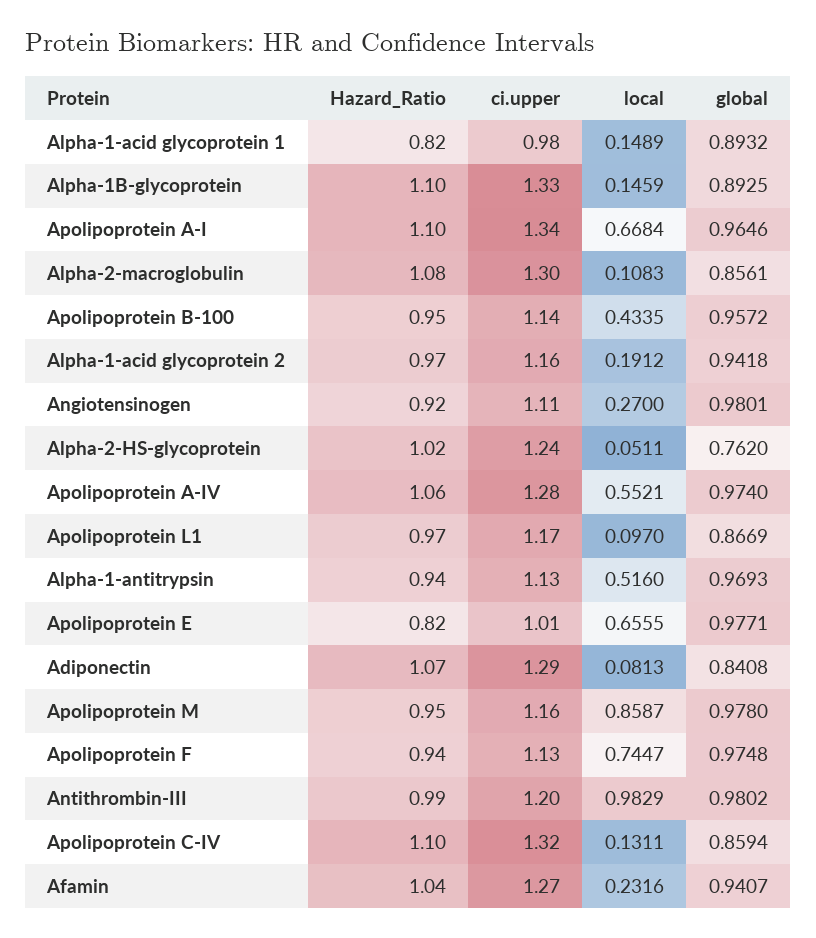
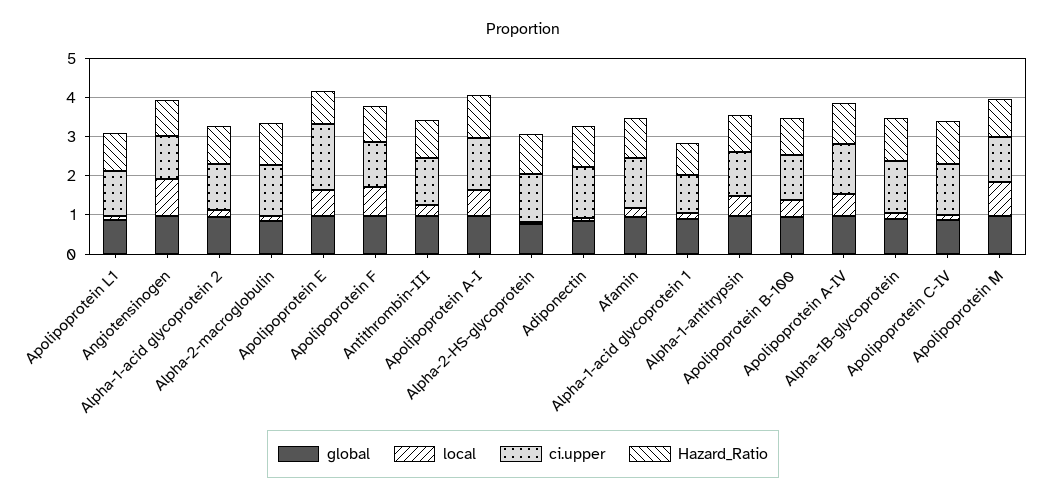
local, Angiotensinogen: 0.27 -> 1
ci.upper, Apolipoprotein E: 1.01 -> 1.75
local, Antithrombin-III: 0.9829 -> 0.25

